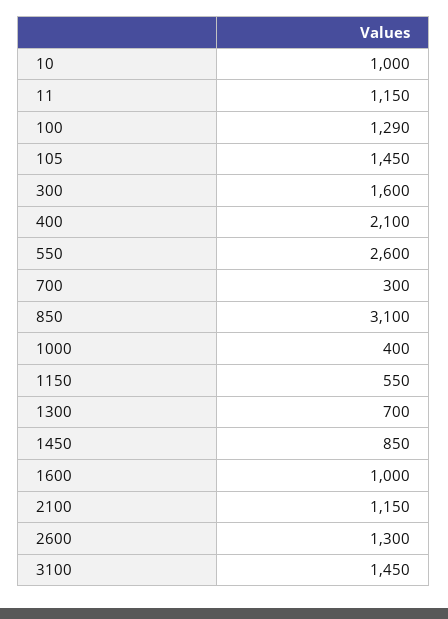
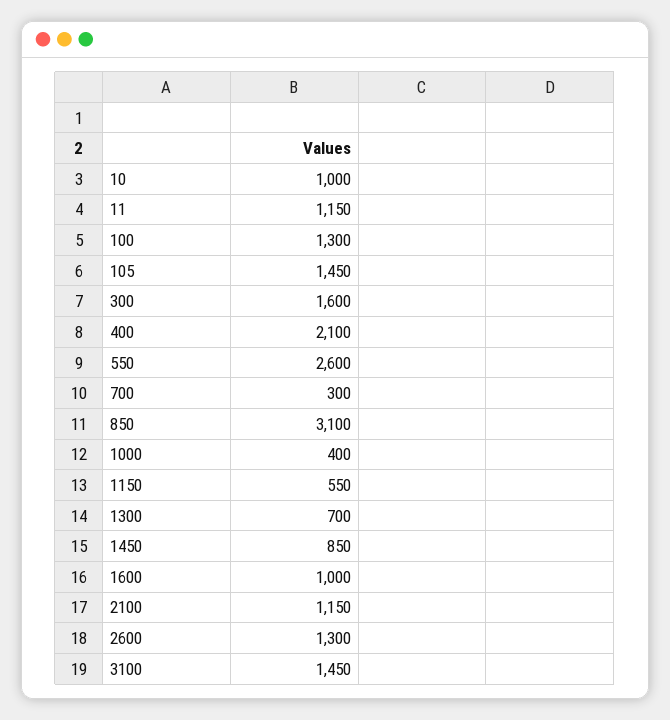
100: 1290 -> 1300

